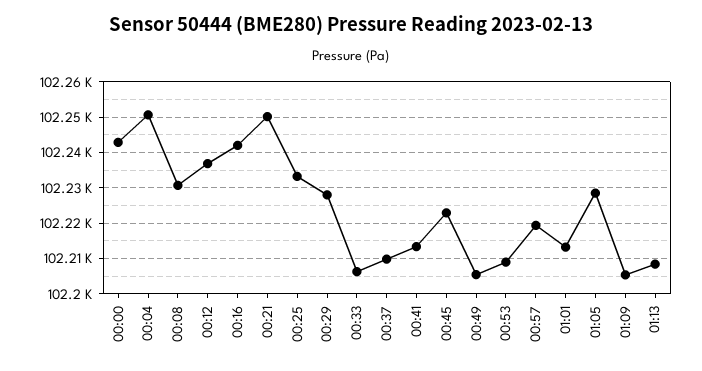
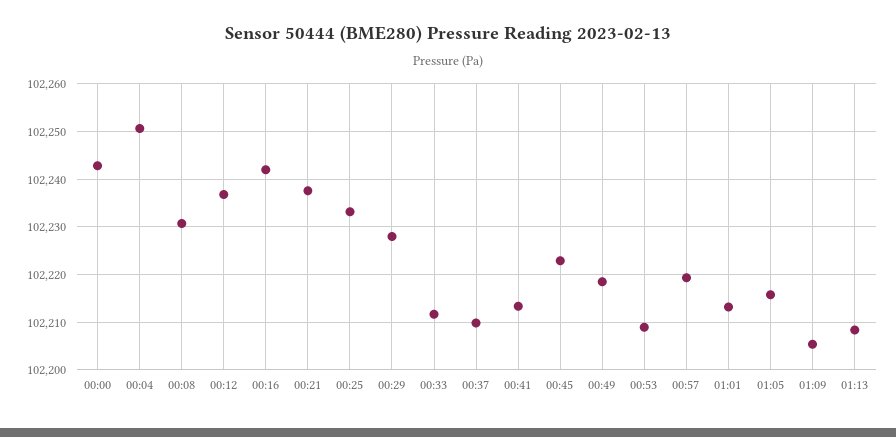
00:21: 102250 -> 102238
00:33: 102206 -> 102212
00:49: 102206 -> 102218
01:05: 102228 -> 102216

